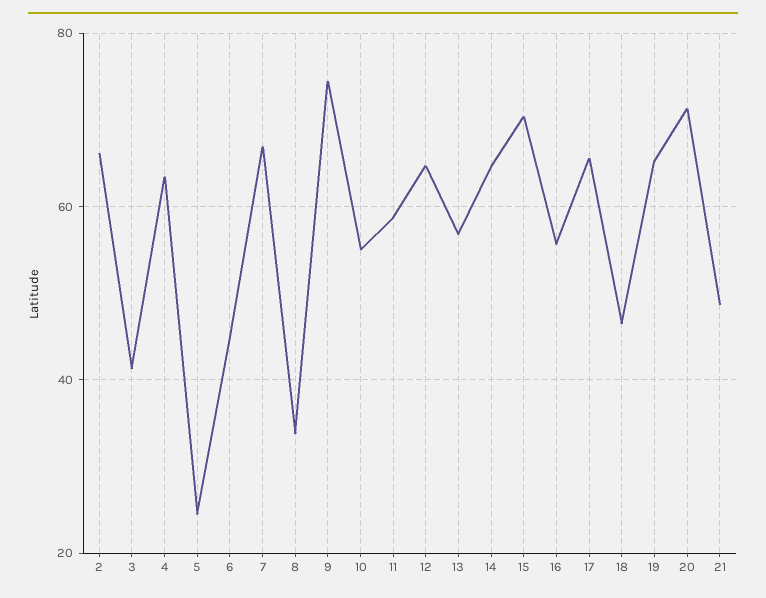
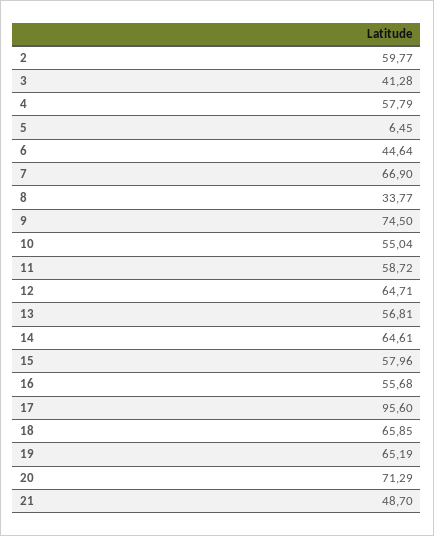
2: 66 -> 59.77
4: 64 -> 57.79
5: 24 -> 6.45
15: 70 -> 57.96
17: 66 -> 95.6
18: 46 -> 65.85

